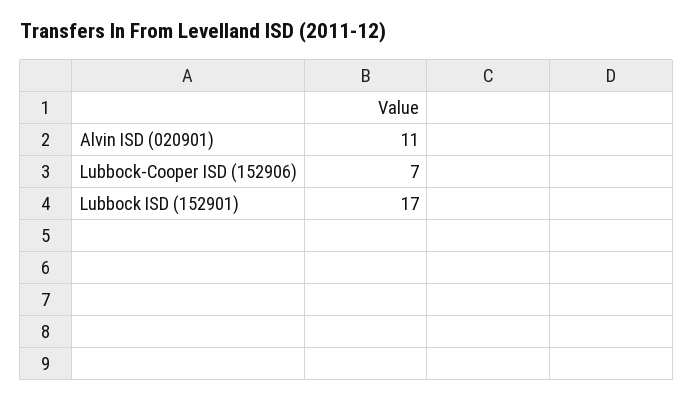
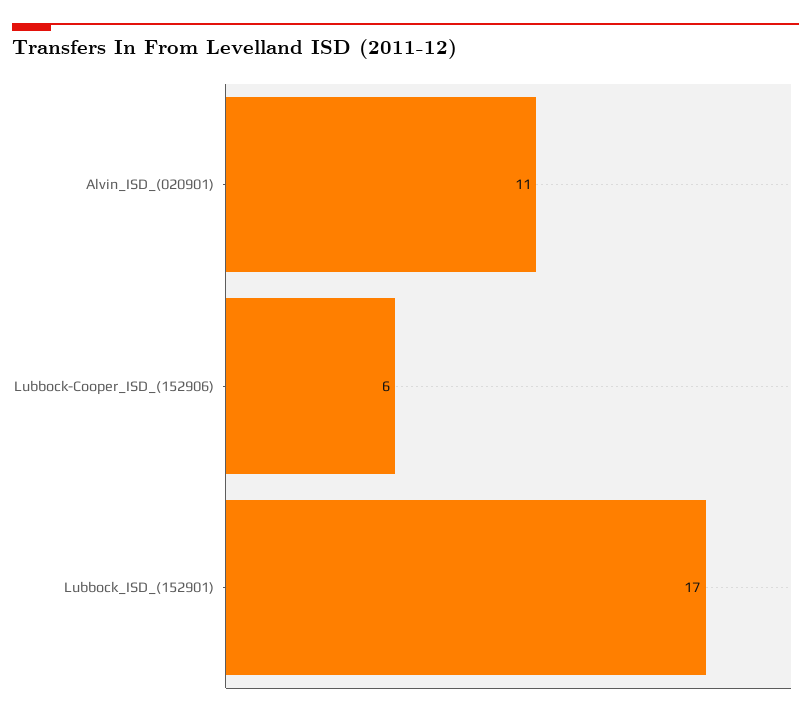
Lubbock-Cooper ISD (152906): 7 -> 6

